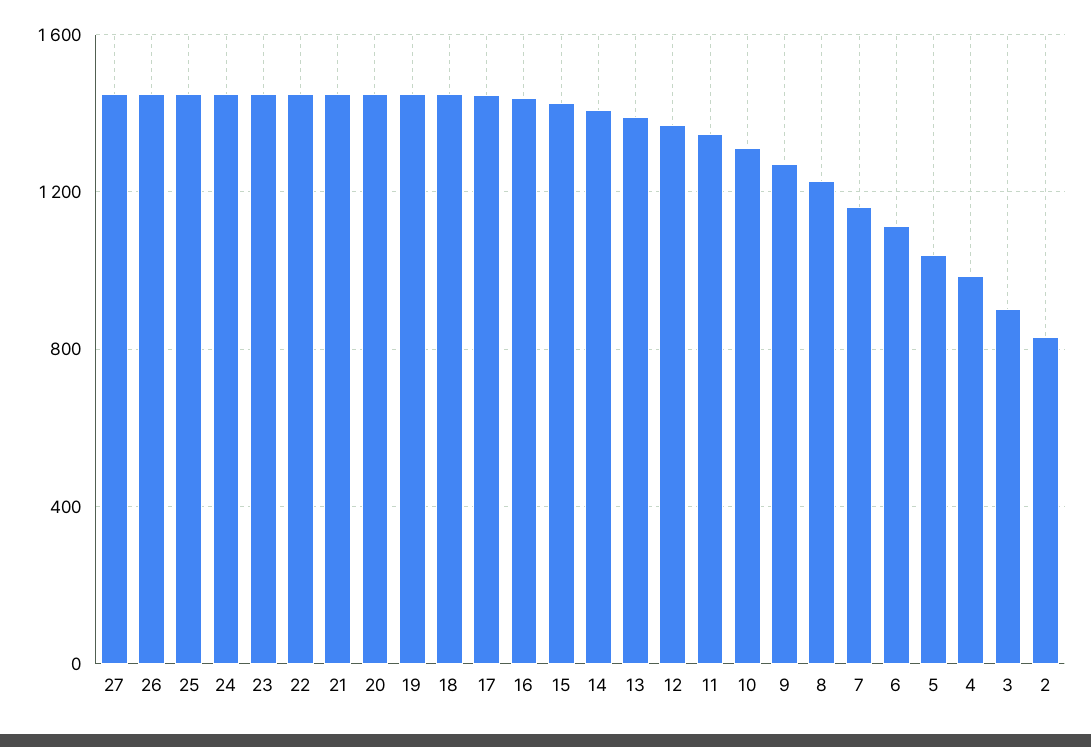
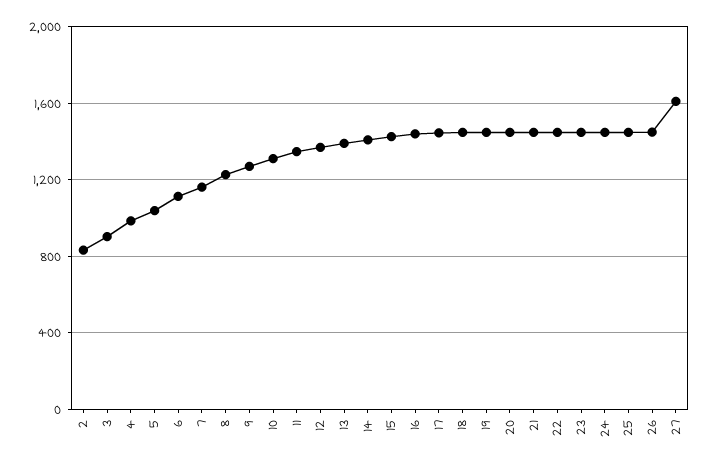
27: 1450 -> 1600

